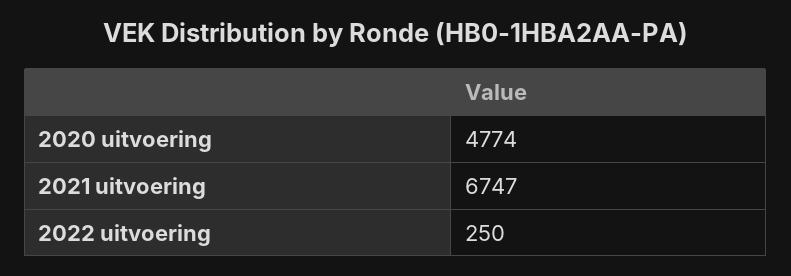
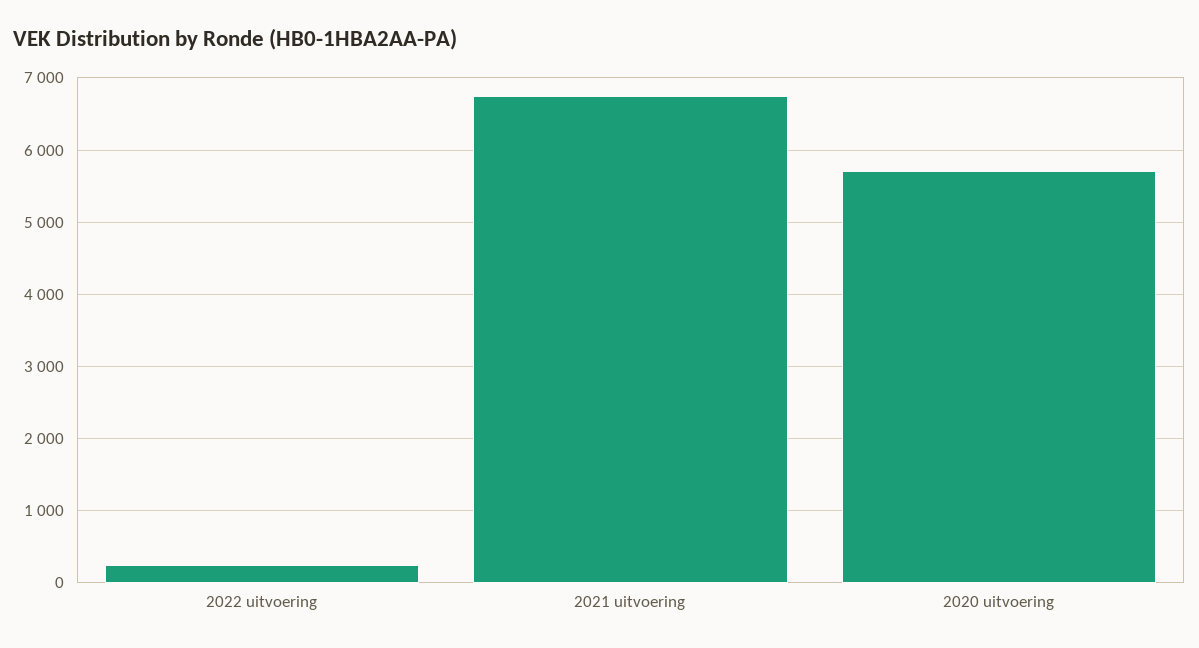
2020 uitvoering: 4774 -> 5700

